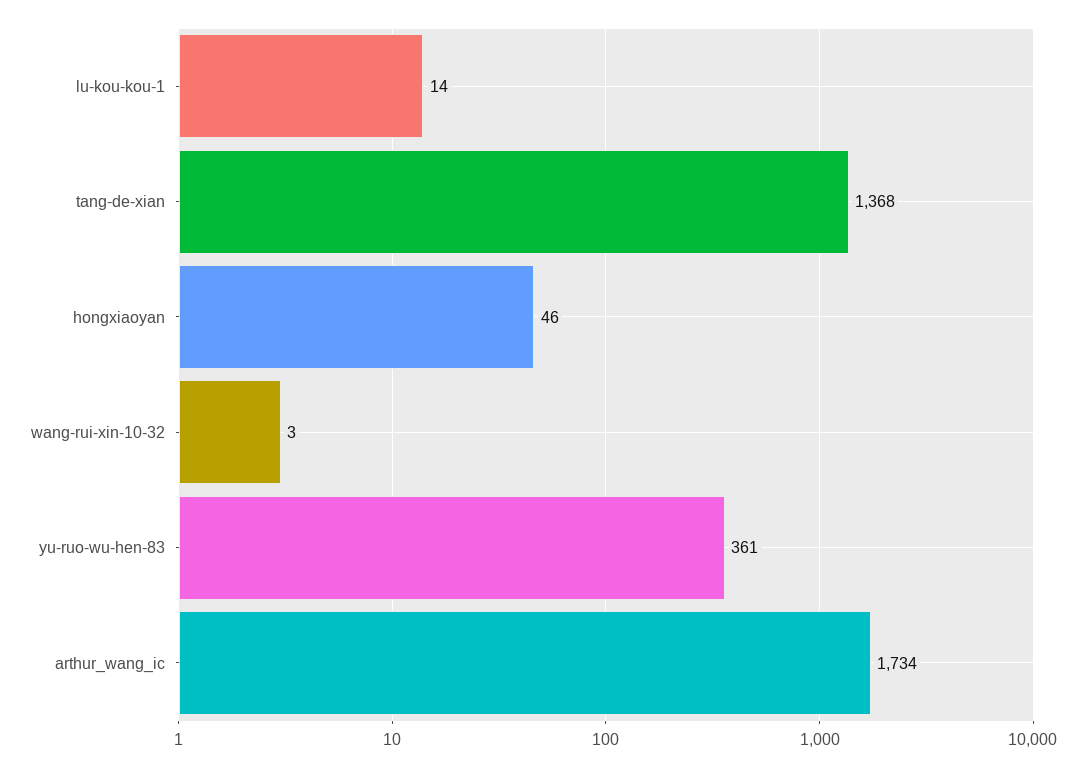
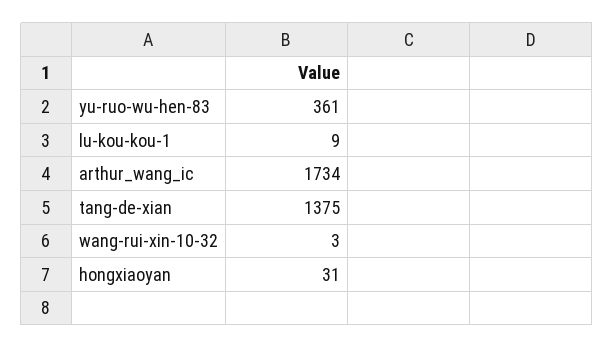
lu-kou-kou-1: 14 -> 9
tang-de-xian: 1368 -> 1375
hongxiaoyan: 46 -> 31

